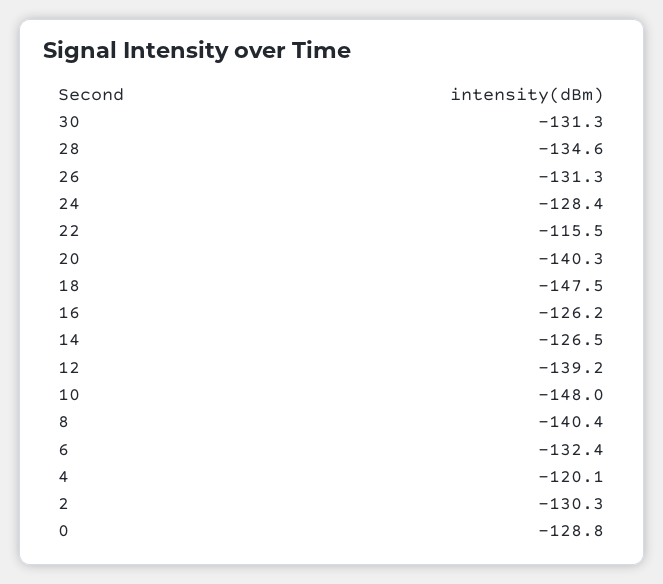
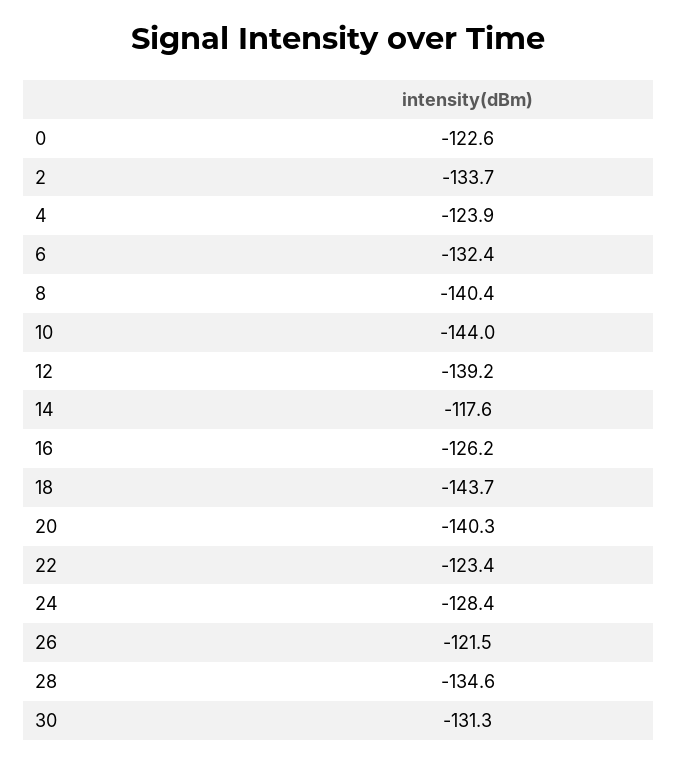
26: -131.3 -> -121.5
22: -115.5 -> -123.4
18: -147.5 -> -143.7
14: -126.5 -> -117.6
10: -148 -> -144
4: -120.1 -> -123.9
2: -130.3 -> -133.7
0: -128.8 -> -122.6

